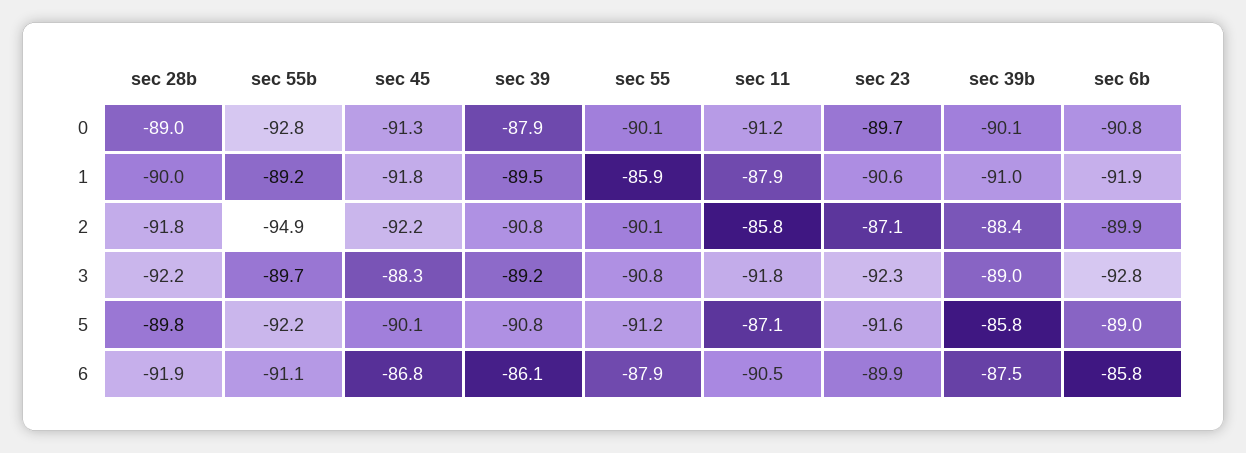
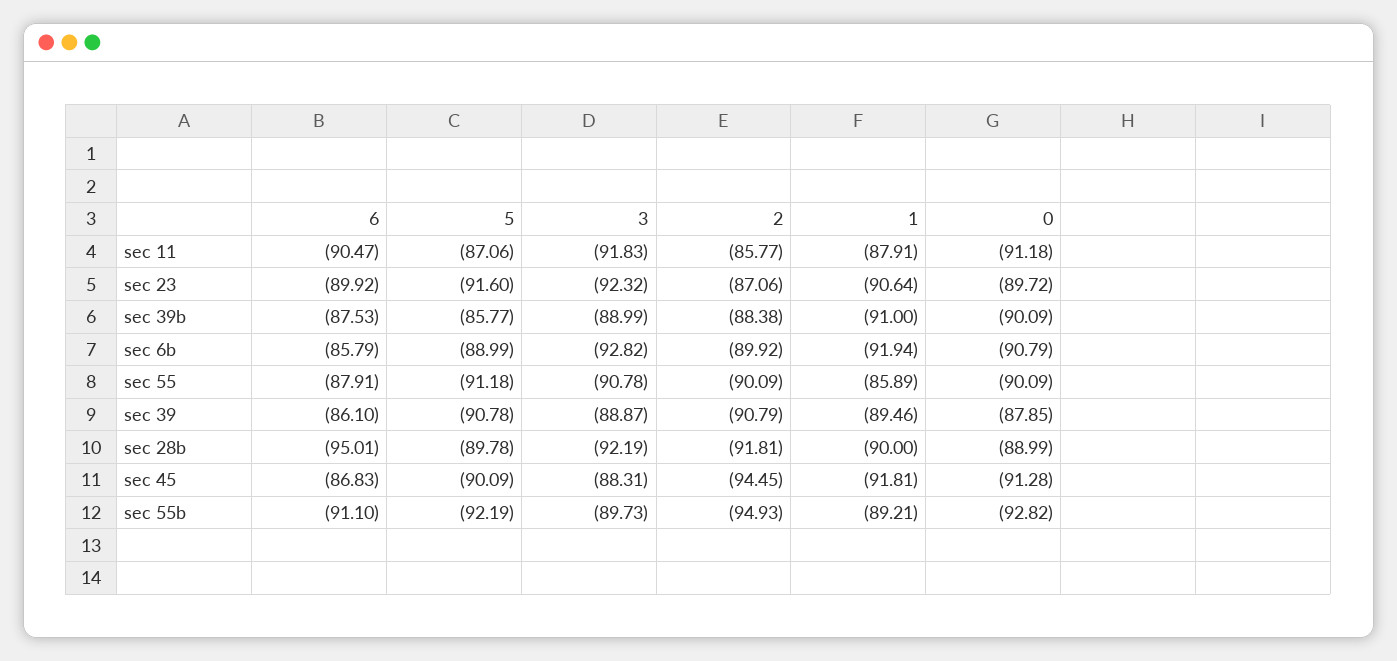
sec 45, 2: -92.2 -> -94.45
sec 39, 3: -89.2 -> -88.87
sec 28b, 6: -91.9 -> -95.01

